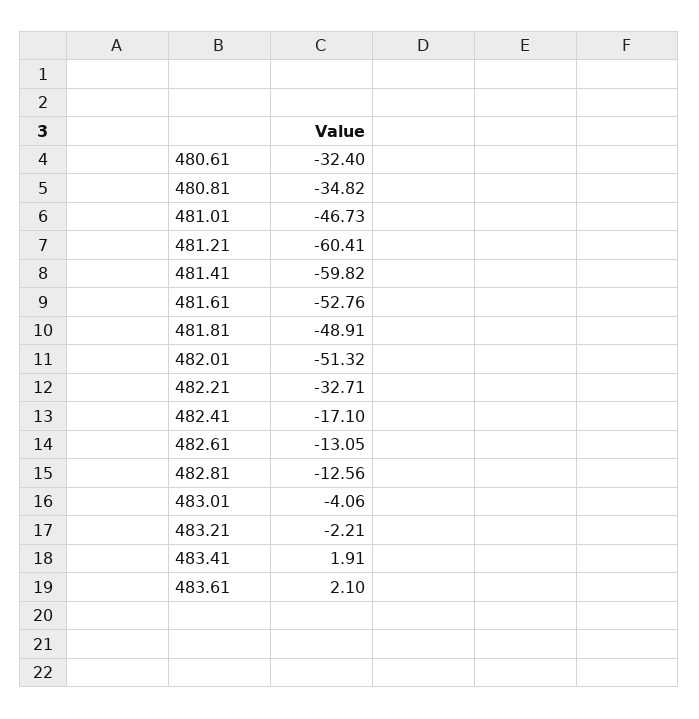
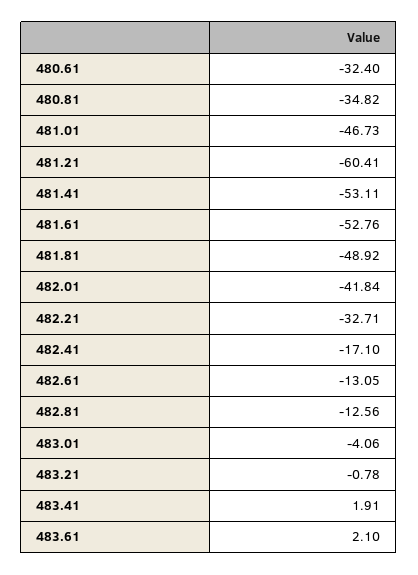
481.41: -59.82 -> -53.11
481.81: -48.91 -> -48.92
482.01: -51.32 -> -41.84
483.21: -2.21 -> -0.78

